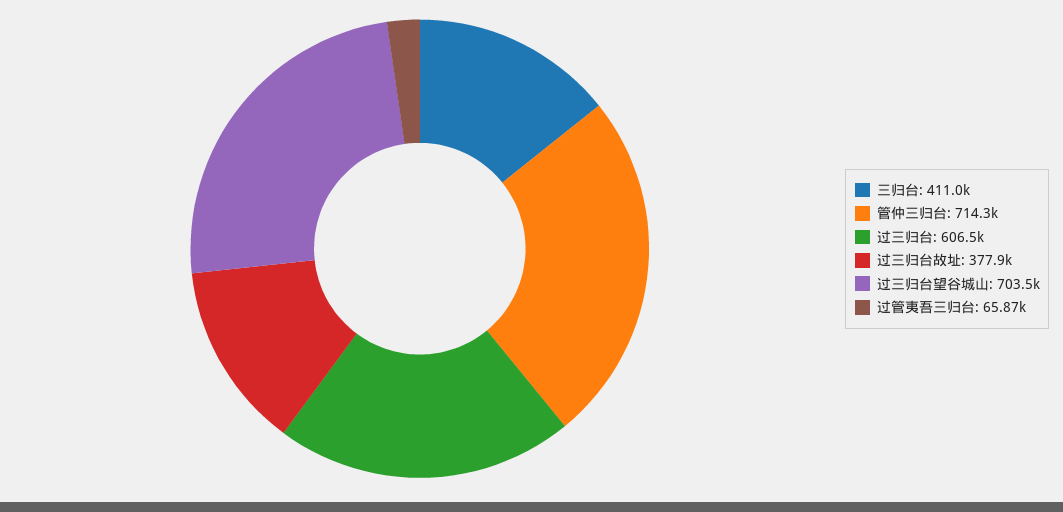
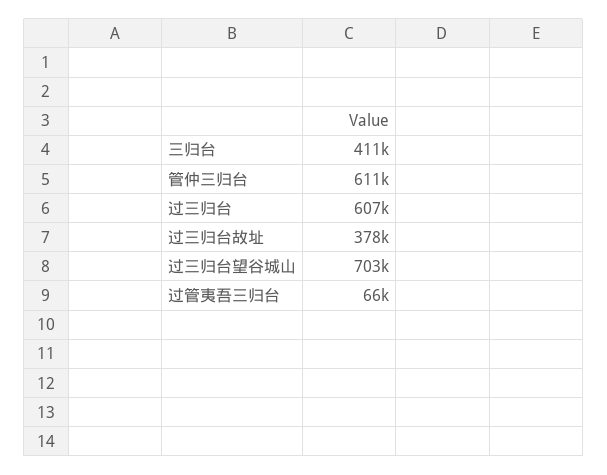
管仲三归台: 714300 -> 611000

